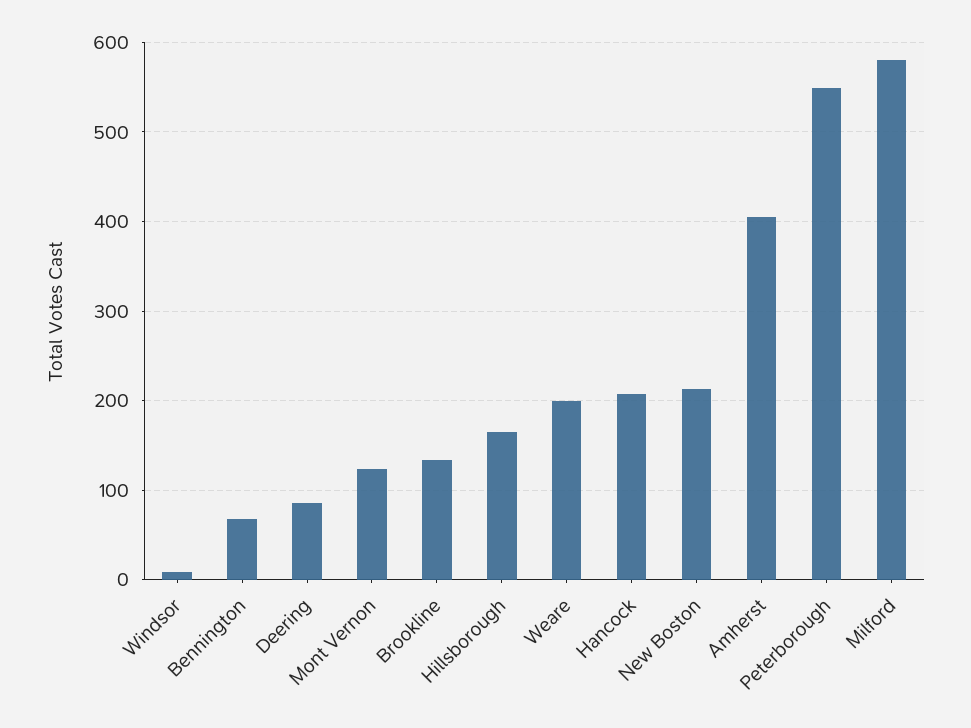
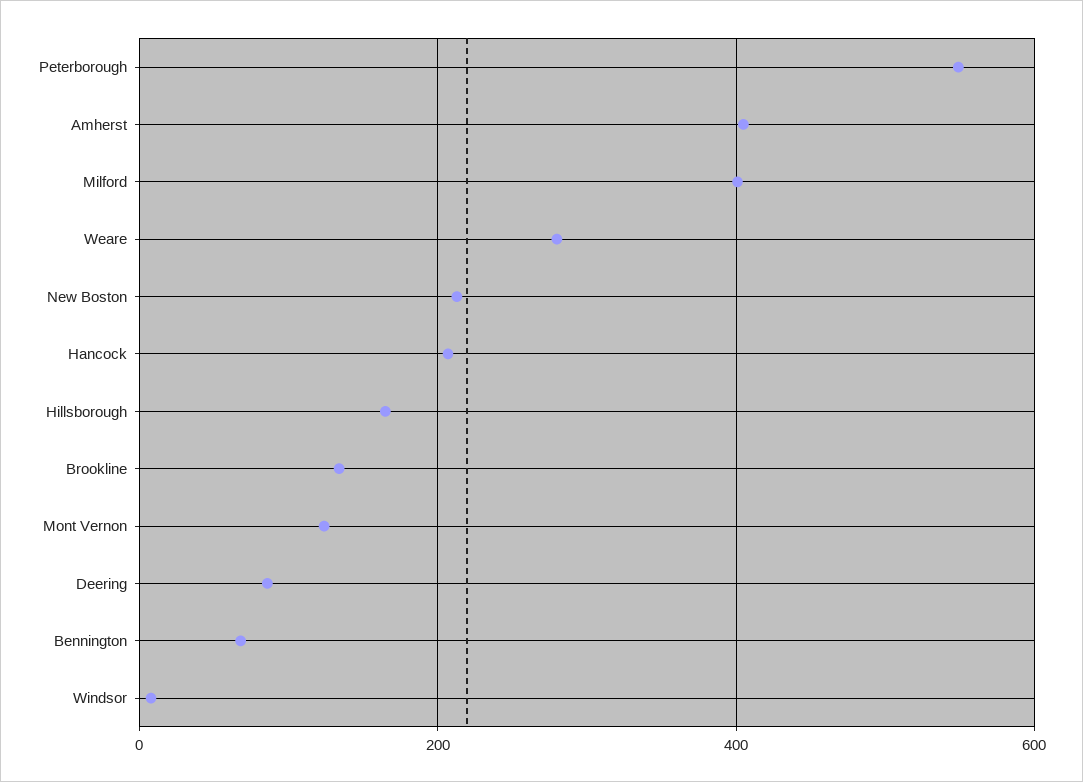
Weare: 200 -> 280
Milford: 580 -> 400

